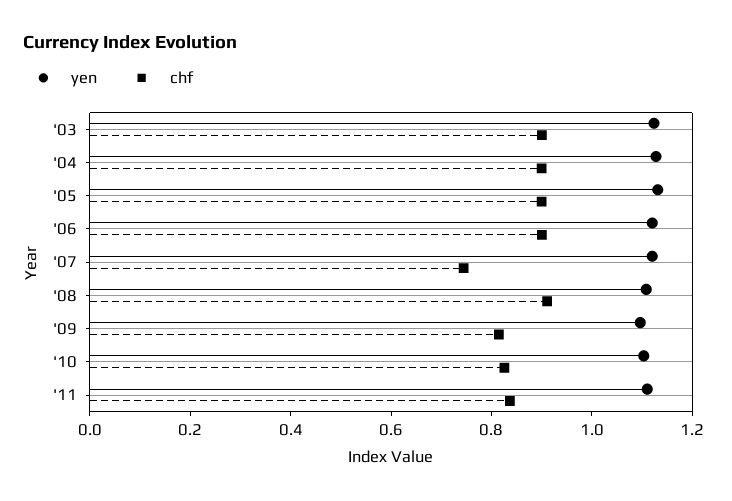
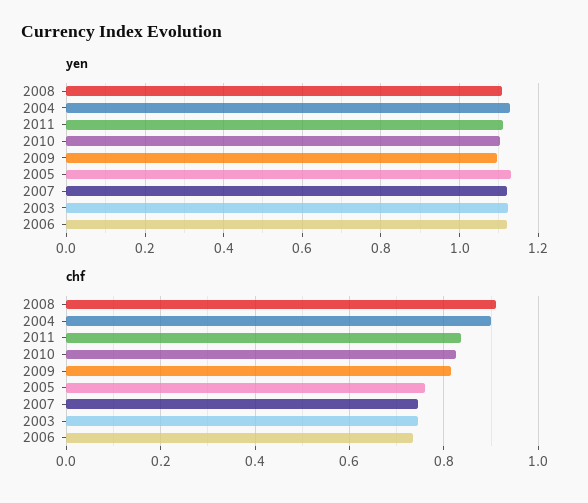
chf, '03: 0.9 -> 0.74
chf, '05: 0.9 -> 0.76
chf, '06: 0.9 -> 0.74

